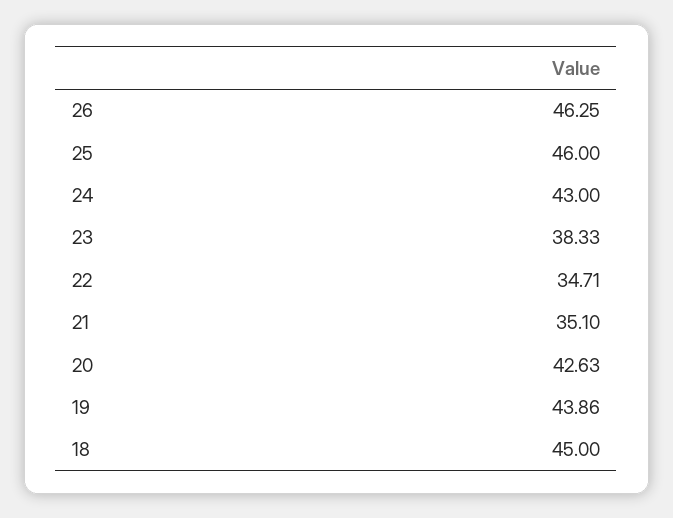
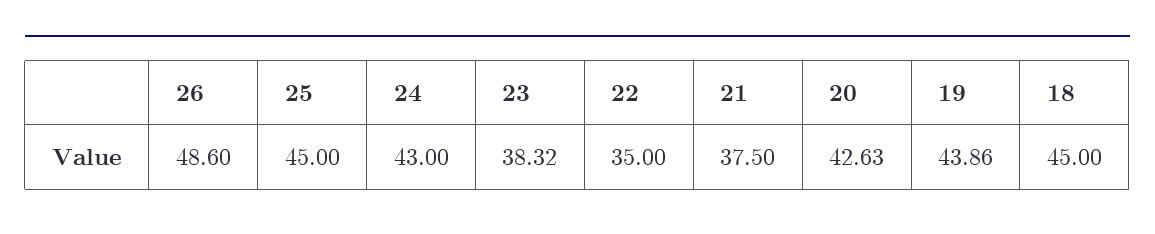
26: 46.25 -> 48.6
25: 46 -> 45
23: 38.33 -> 38.32
22: 34.71 -> 35
21: 35.1 -> 37.5

